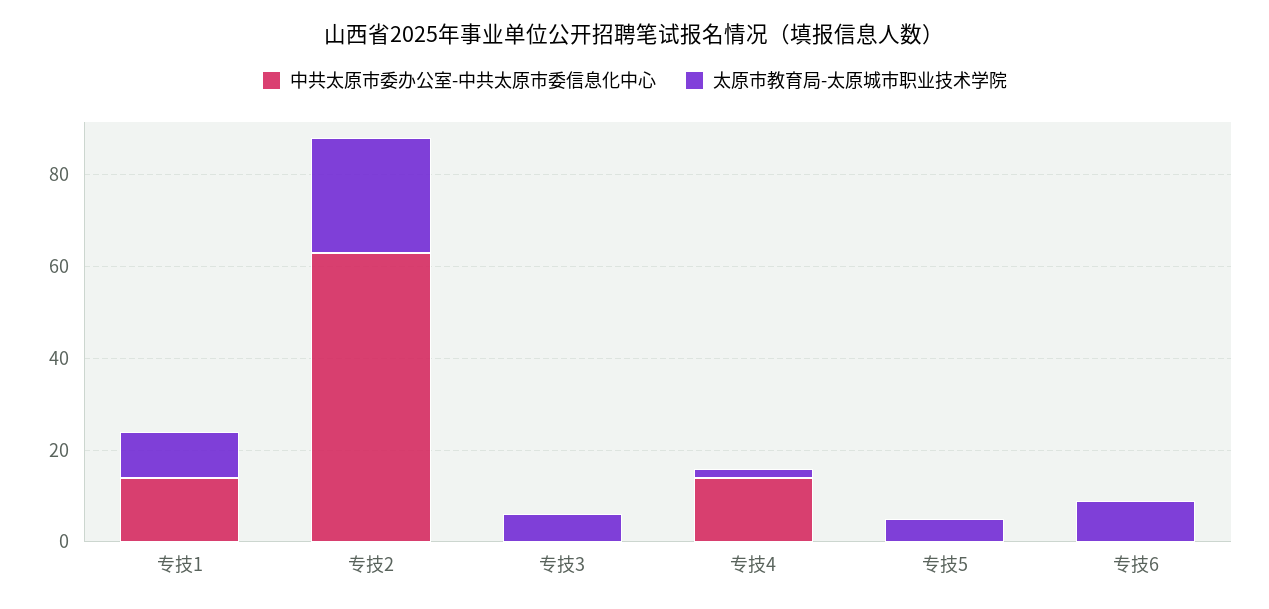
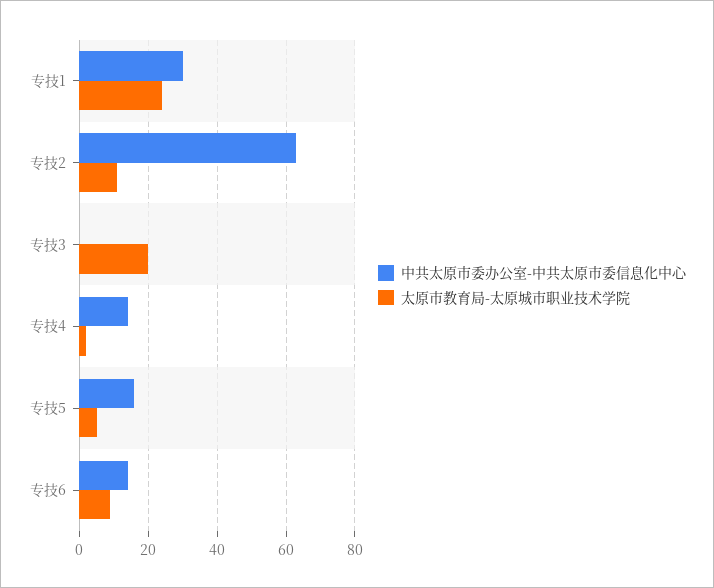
中共太原市委办公室-中共太原市委信息化中心, 专技1: 15 -> 30
太原市教育局-太原城市职业技术学院, 专技1: 10 -> 25
太原市教育局-太原城市职业技术学院, 专技2: 25 -> 10
太原市教育局-太原城市职业技术学院, 专技3: 5 -> 20
中共太原市委办公室-中共太原市委信息化中心, 专技5: 0 -> 15
中共太原市委办公室-中共太原市委信息化中心, 专技6: 0 -> 15

